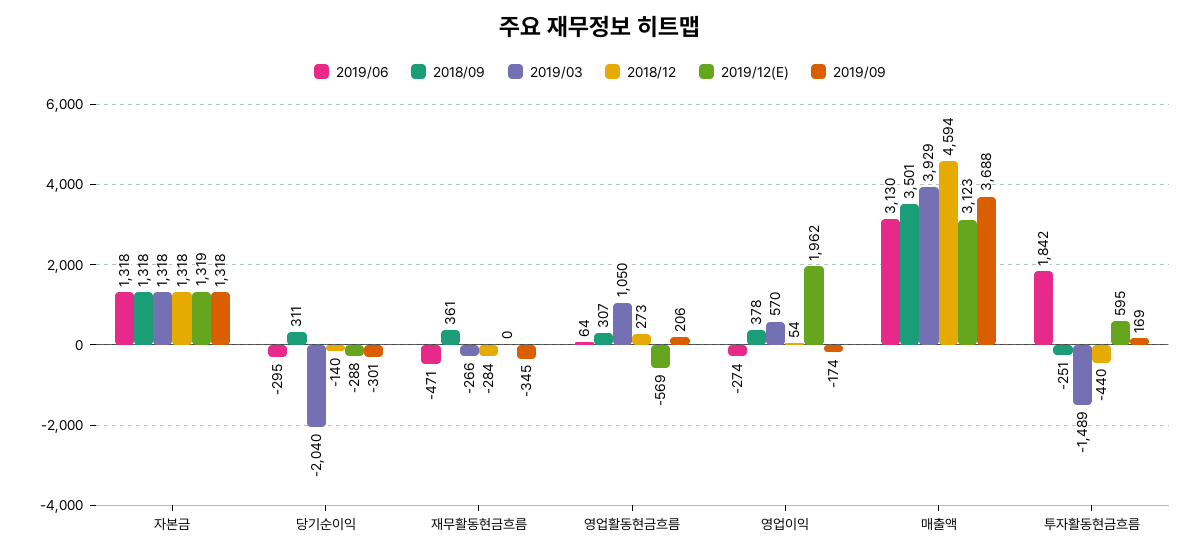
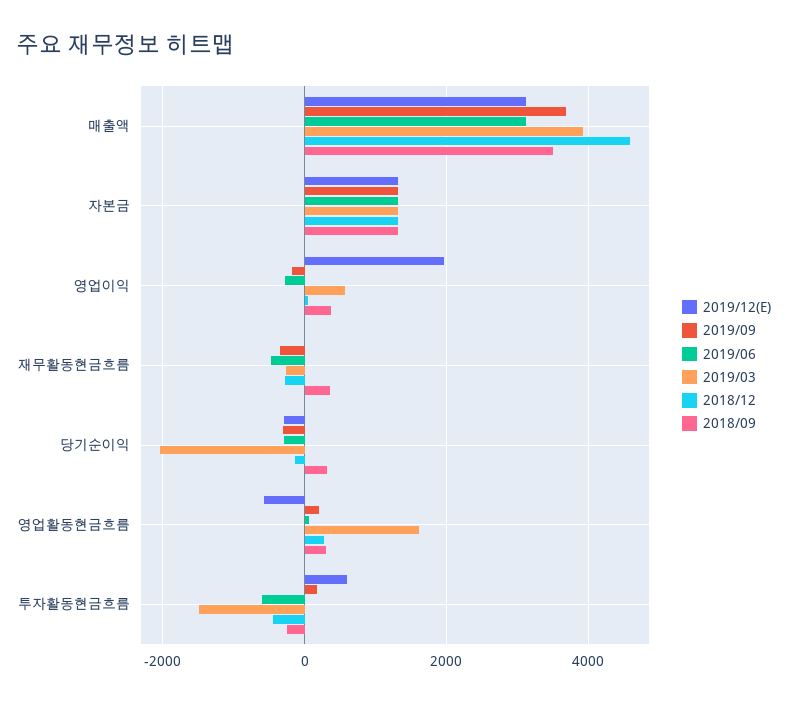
2019/03, 영업활동현금흐름: 1050 -> 1600
2019/06, 투자활동현금흐름: 1842 -> -600

